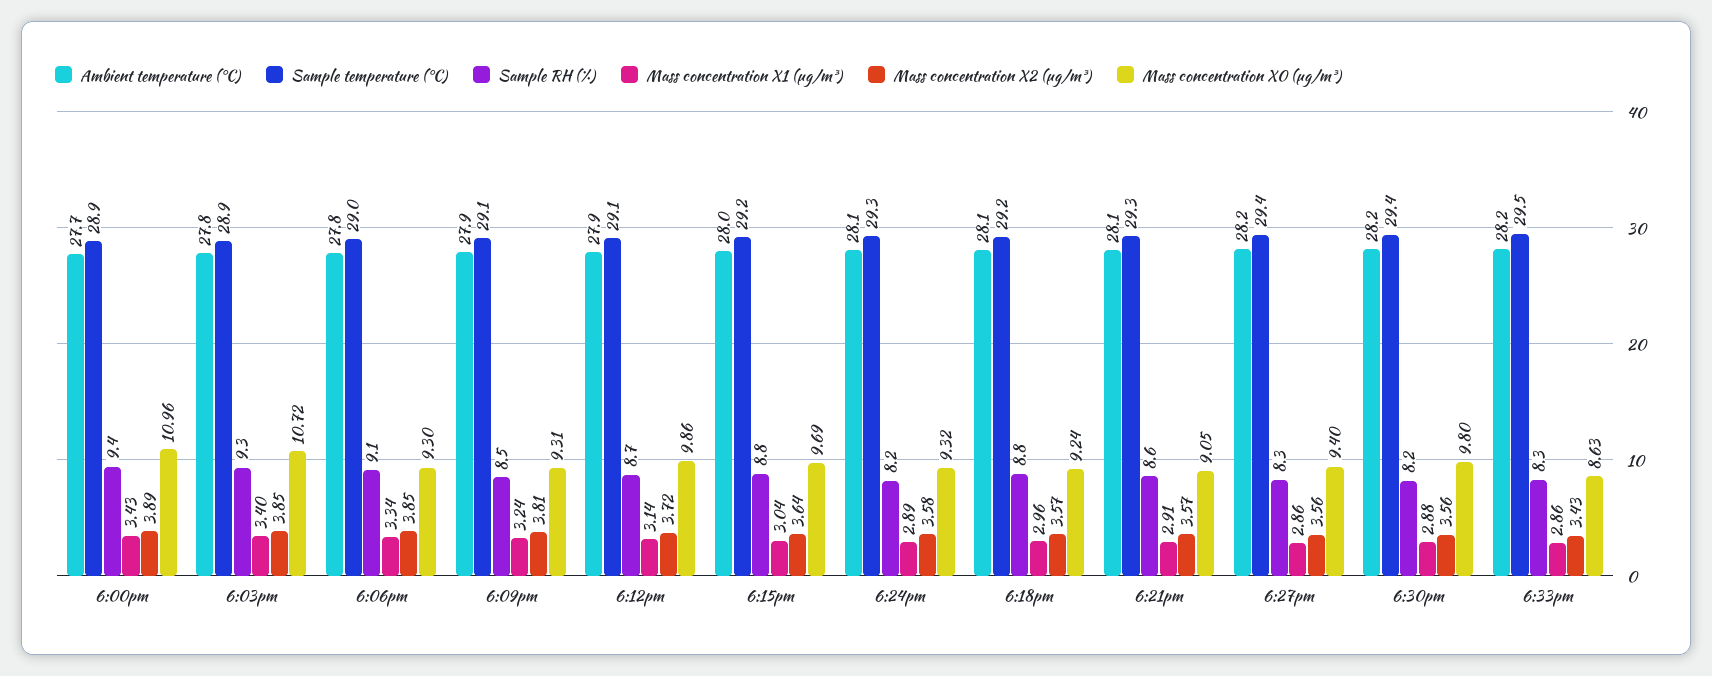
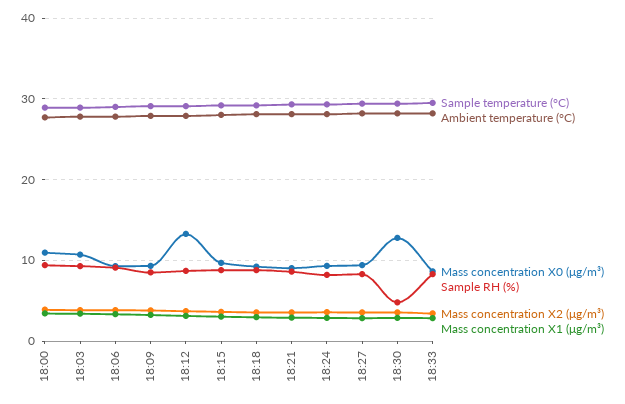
Mass concentration X0 (μg/m³), 6:12pm: 9.86 -> 13
Sample RH (%), 6:30pm: 8.2 -> 5
Mass concentration X0 (μg/m³), 6:30pm: 9.8 -> 13

